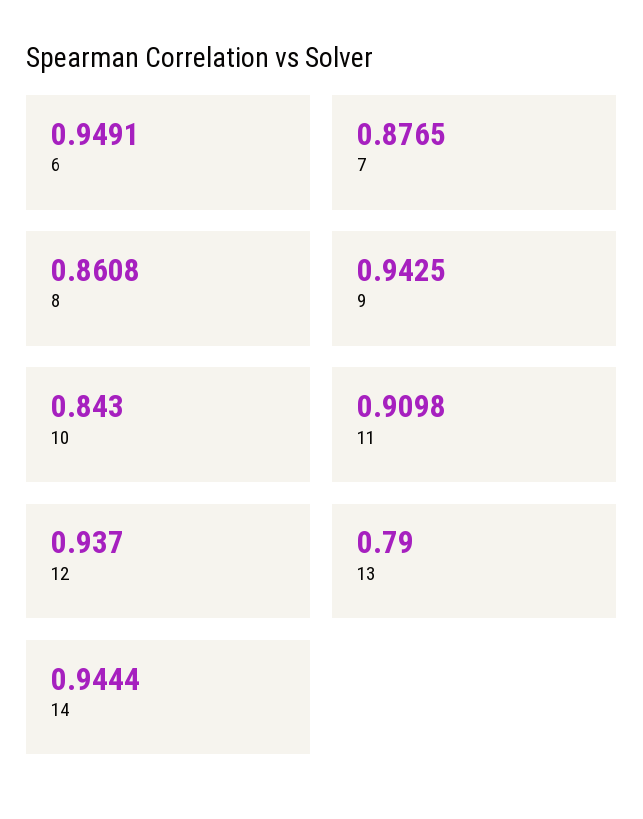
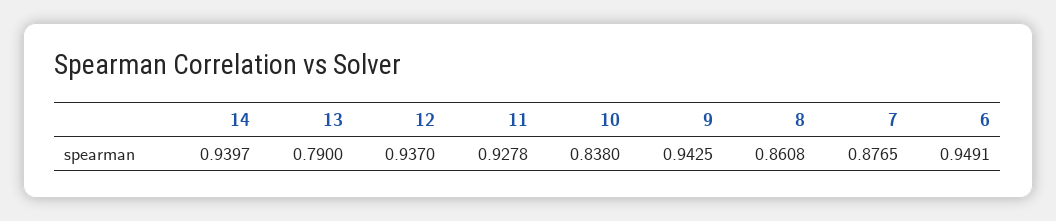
10: 0.843 -> 0.838
11: 0.9098 -> 0.9278
14: 0.9444 -> 0.9397

